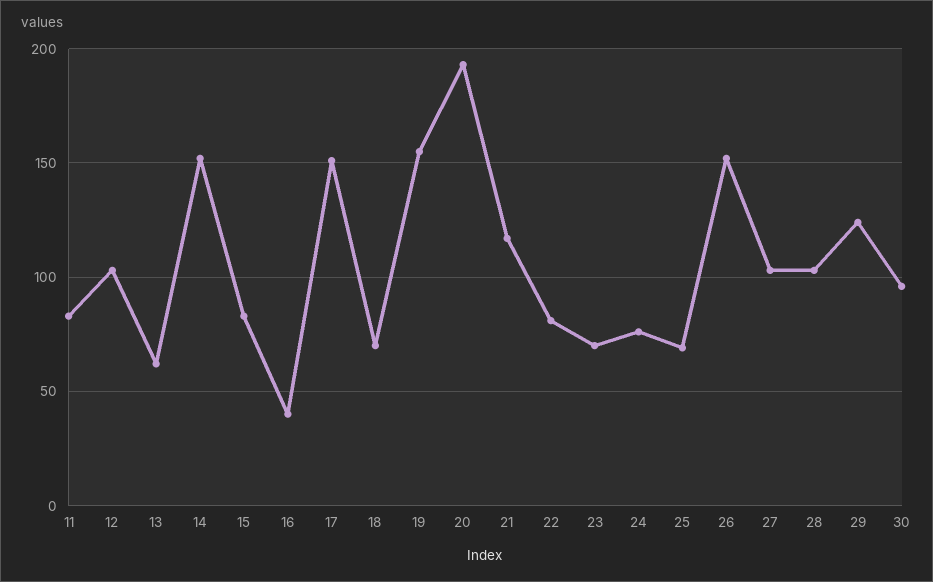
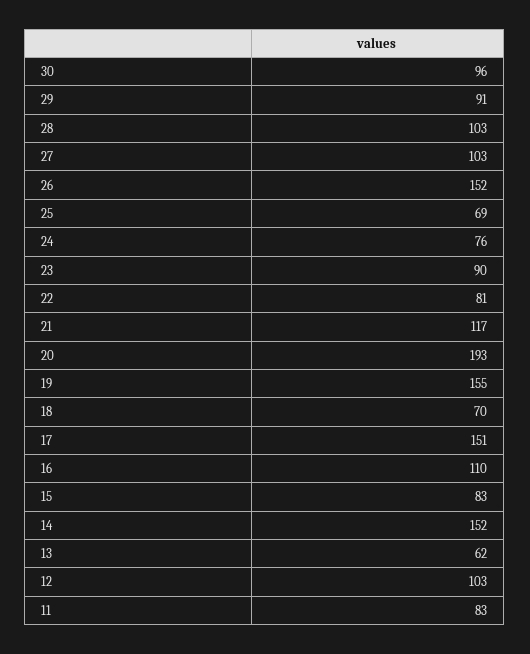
16: 40 -> 110
23: 70 -> 90
29: 125 -> 91

